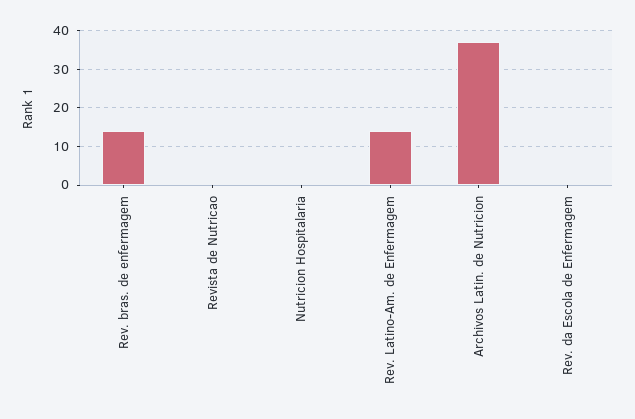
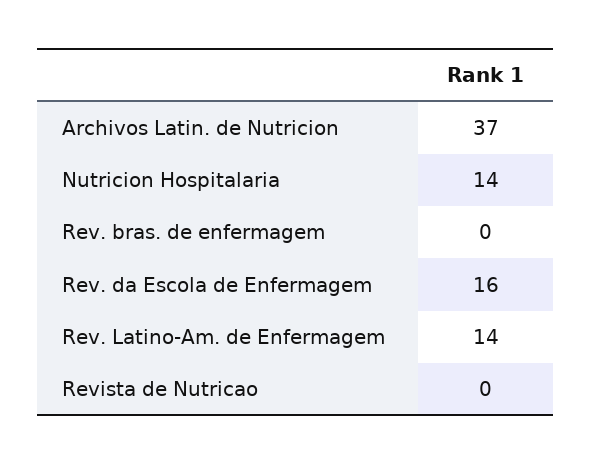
Rev. bras. de enfermagem: 15 -> 0
Nutricion Hospitalaria: 0 -> 14
Rev. da Escola de Enfermagem: 0 -> 16

